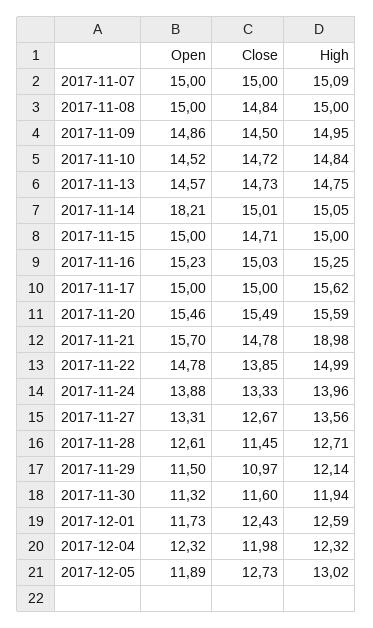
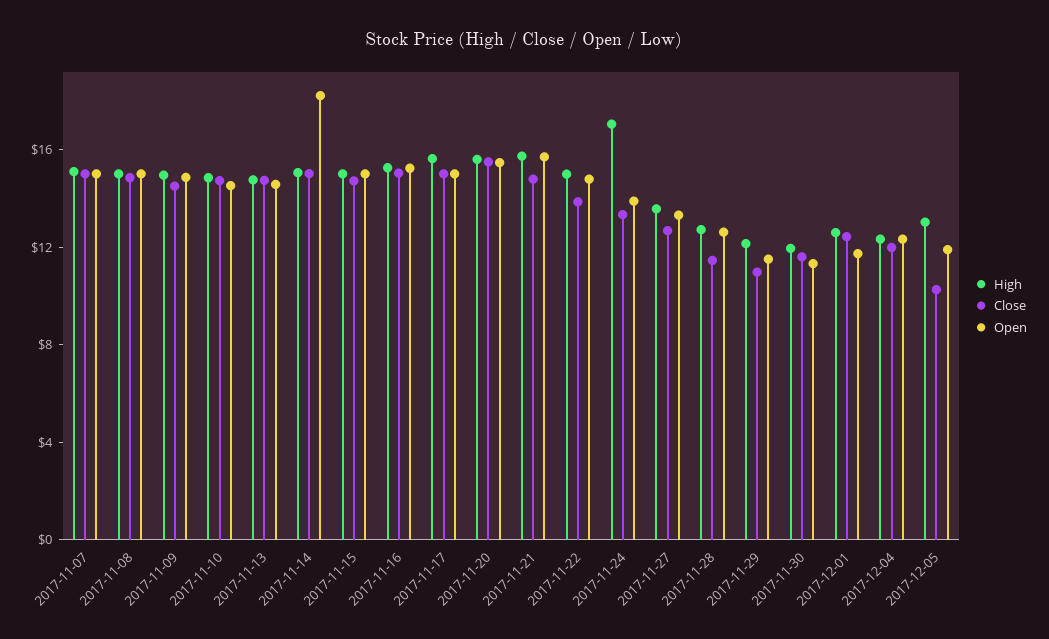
High, 2017-11-21: 18.98 -> 16
High, 2017-11-24: 13.96 -> 17
Close, 2017-12-05: 12.73 -> 10

